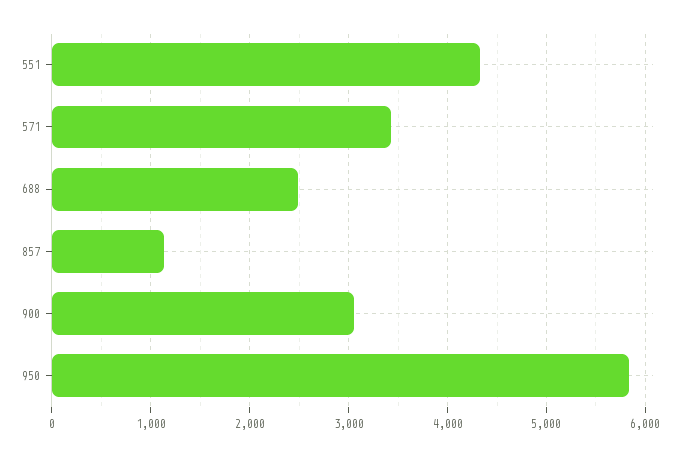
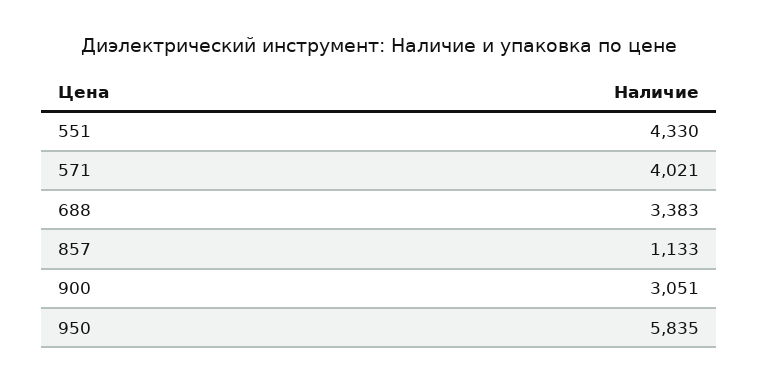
571: 3400 -> 4021
688: 2500 -> 3383

